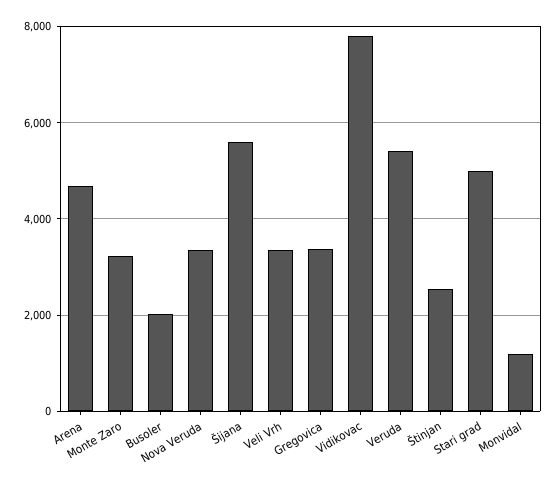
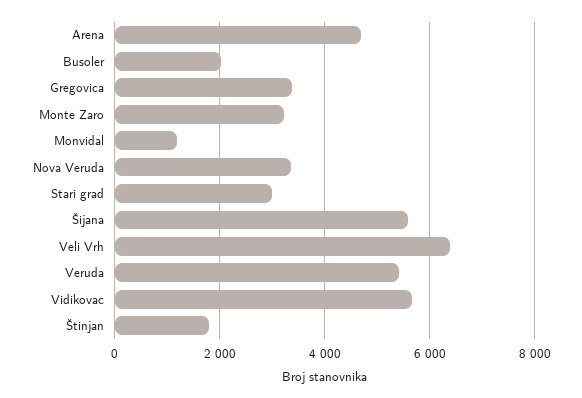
Veli Vrh: 3400 -> 6400
Vidikovac: 7800 -> 5600
Štinjan: 2600 -> 1800
Stari grad: 5000 -> 3000

